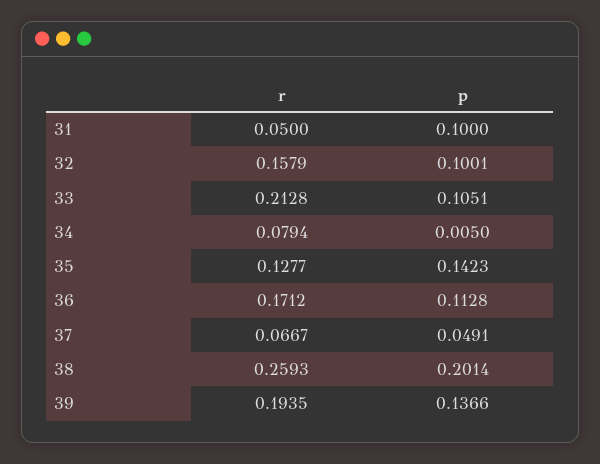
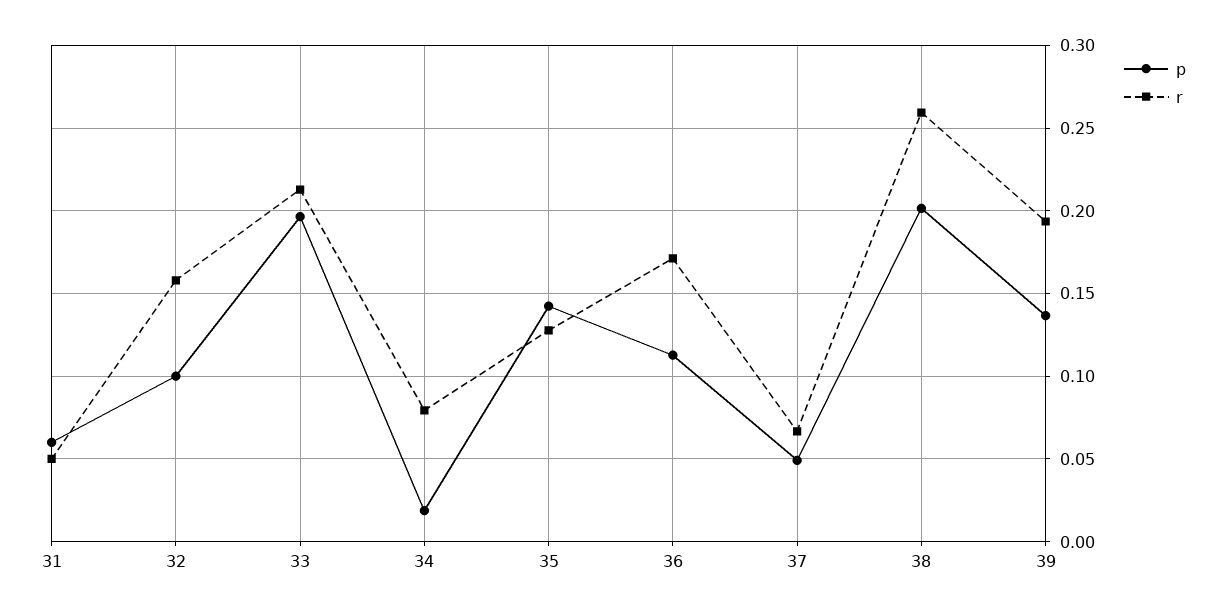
p, 31: 0.1 -> 0.06
p, 33: 0.1051 -> 0.195
p, 34: 0.005 -> 0.02

